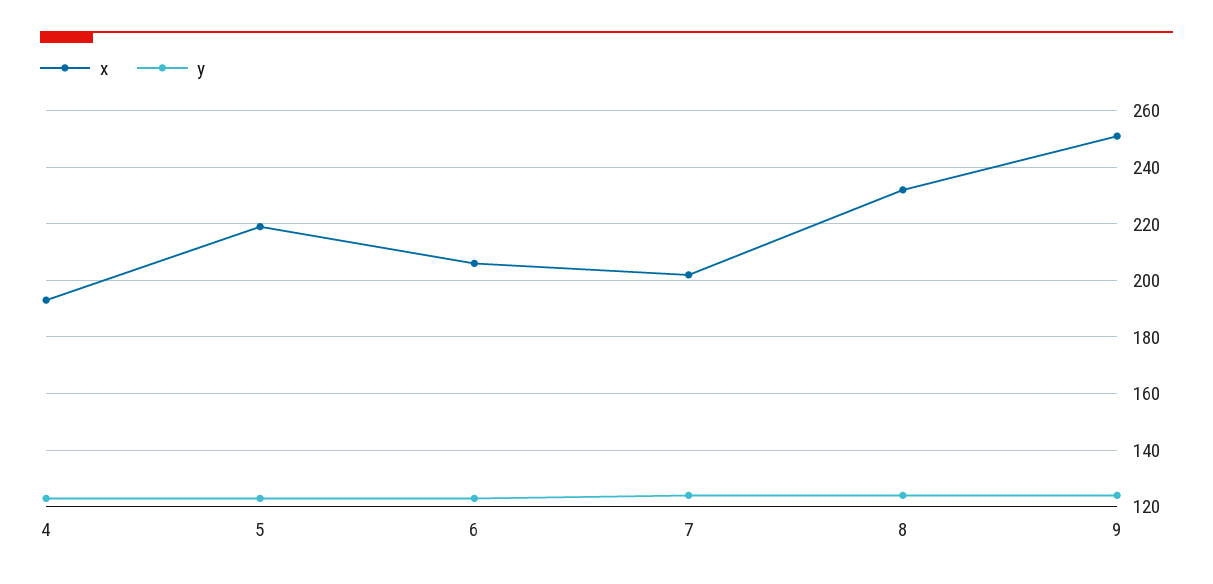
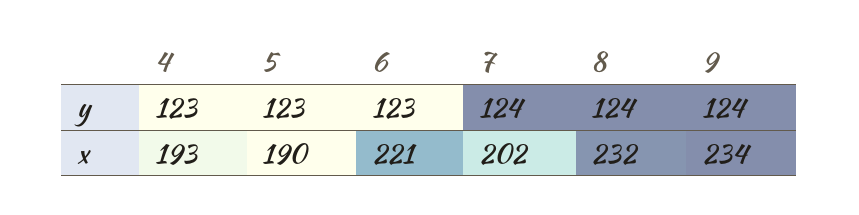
x, 5: 220 -> 190
x, 6: 205 -> 221
x, 9: 250 -> 234

